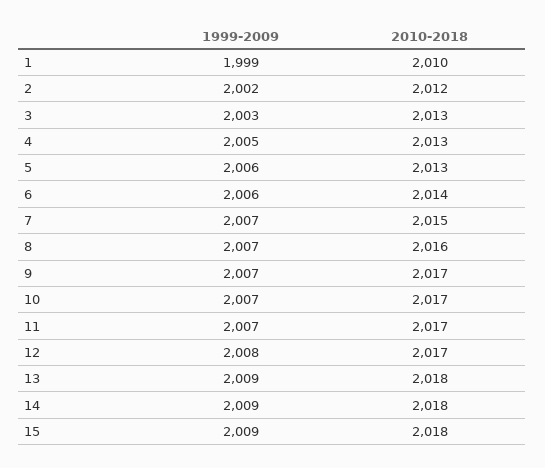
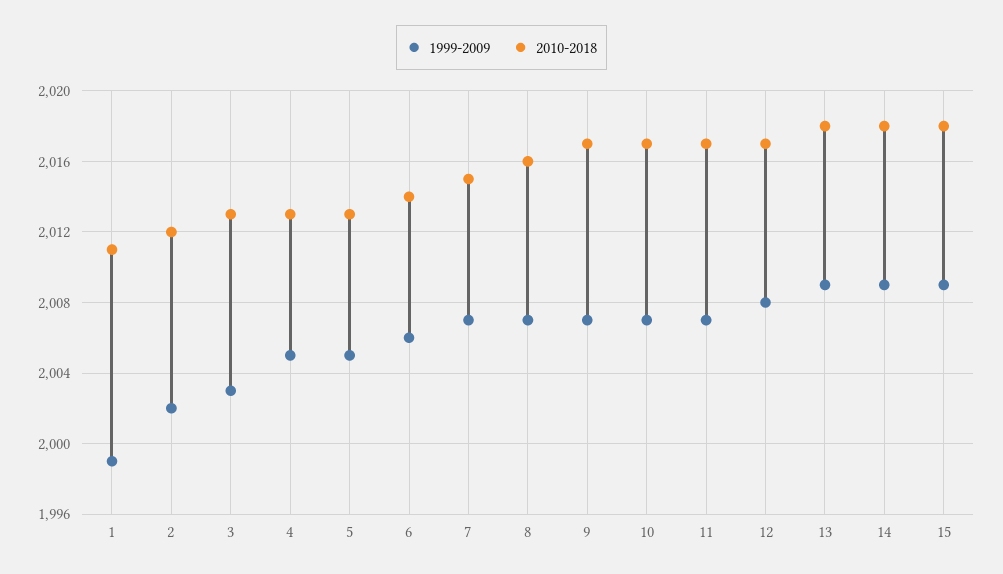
2010-2018, 1: 2010 -> 2011
1999-2009, 5: 2006 -> 2005

